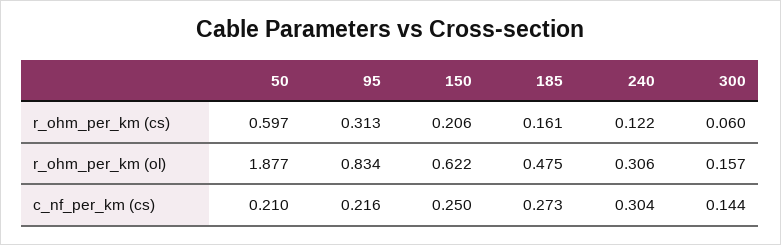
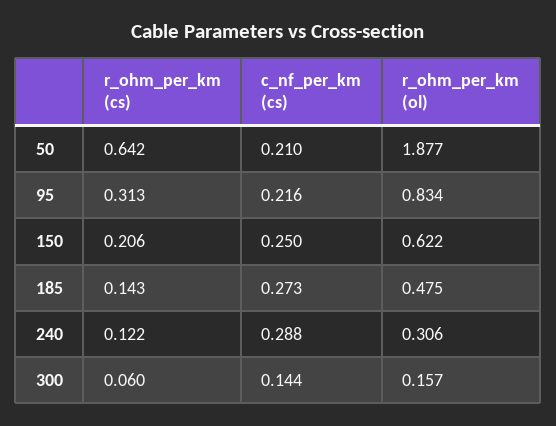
50, r_ohm_per_km (cs): 0.597 -> 0.642
185, r_ohm_per_km (cs): 0.161 -> 0.143
240, c_nf_per_km (cs): 0.304 -> 0.288

